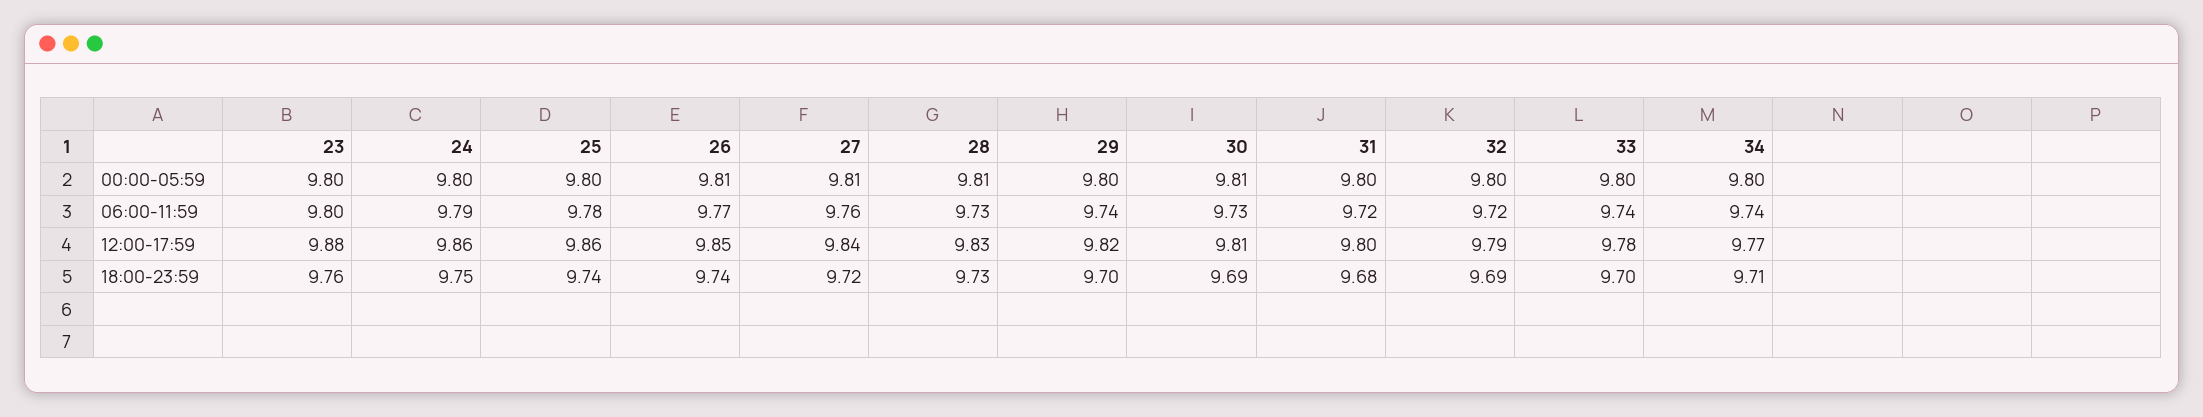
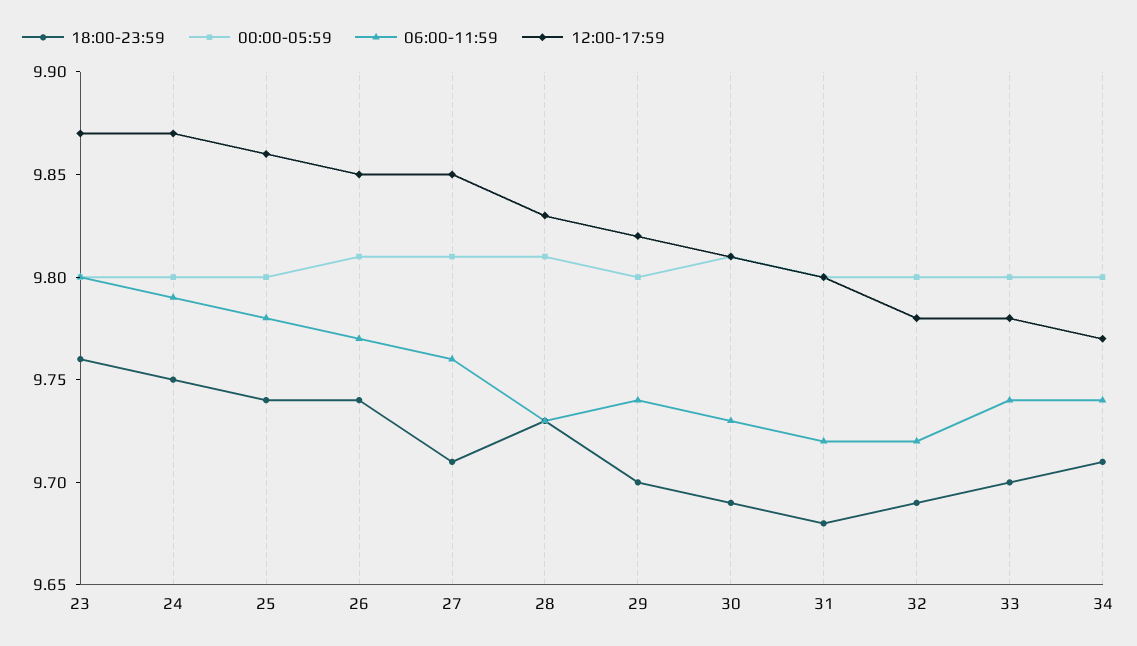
12:00-17:59, 23: 9.88 -> 9.87
12:00-17:59, 24: 9.86 -> 9.87
12:00-17:59, 27: 9.84 -> 9.85
12:00-17:59, 32: 9.79 -> 9.78
18:00-23:59, 27: 9.72 -> 9.71

